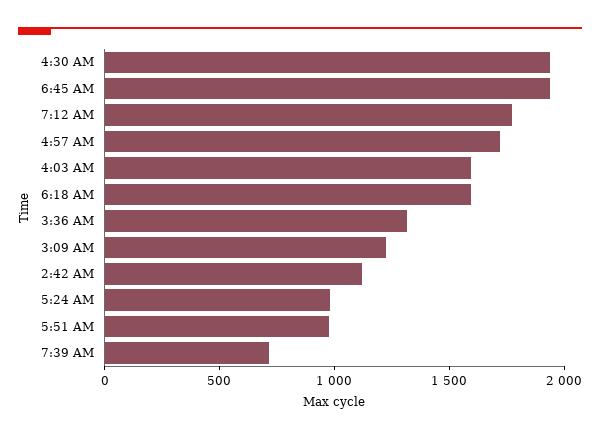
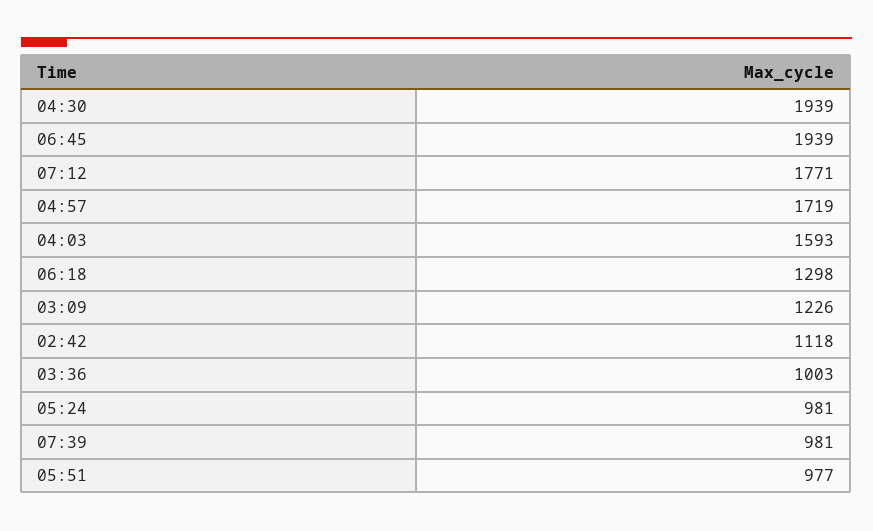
6:18 AM: 1600 -> 1298
3:36 AM: 1300 -> 1003
7:39 AM: 700 -> 981

